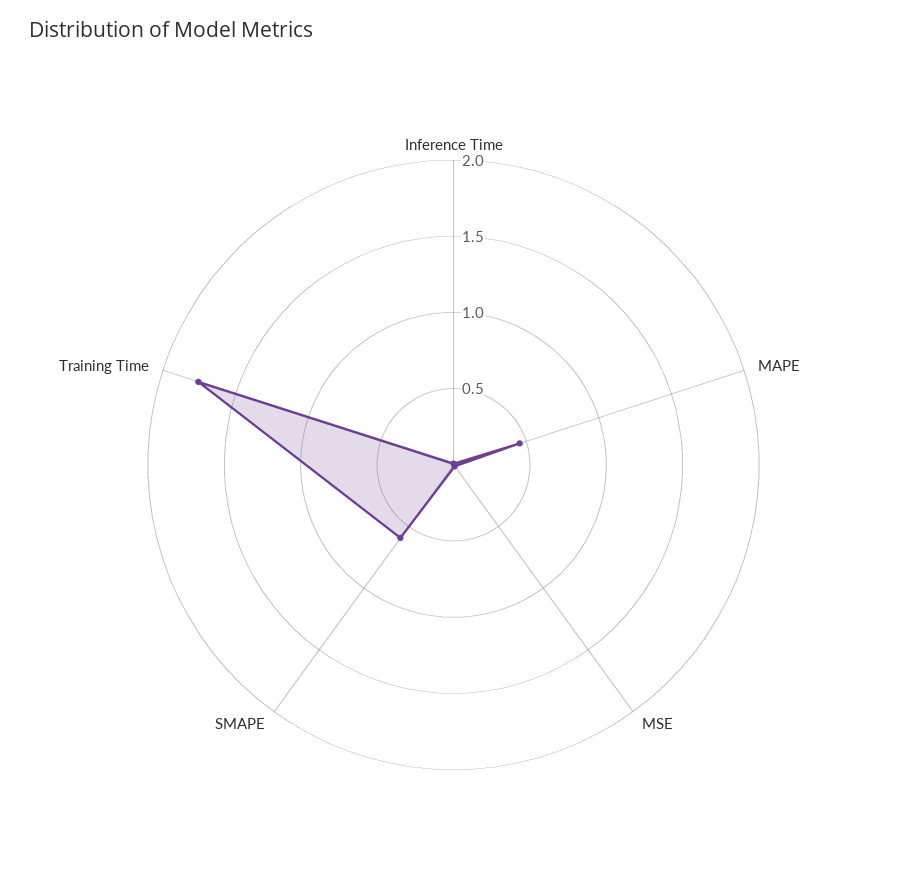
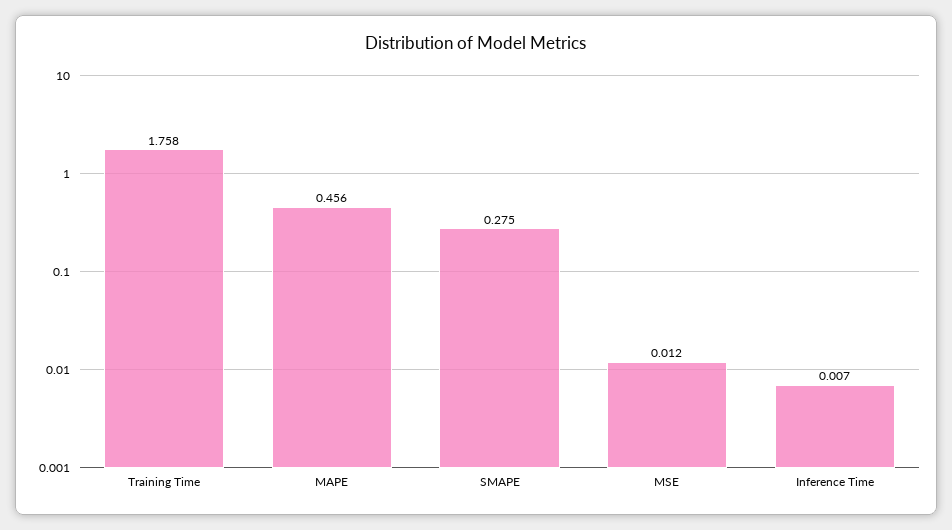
SMAPE: 0.6 -> 0.275

